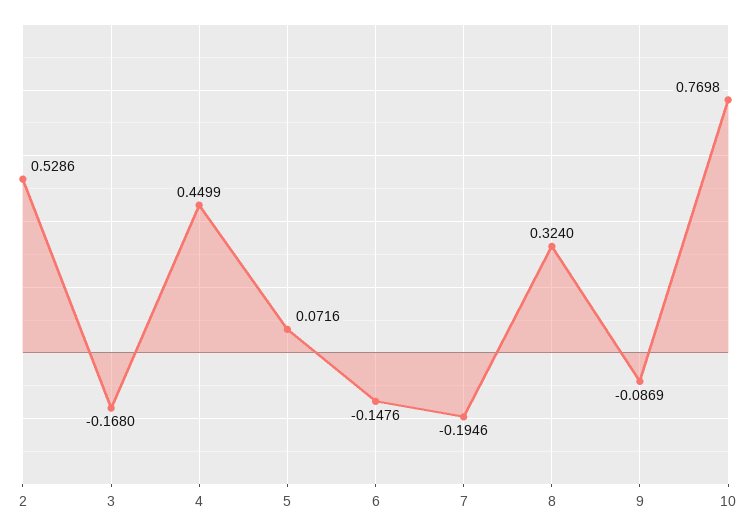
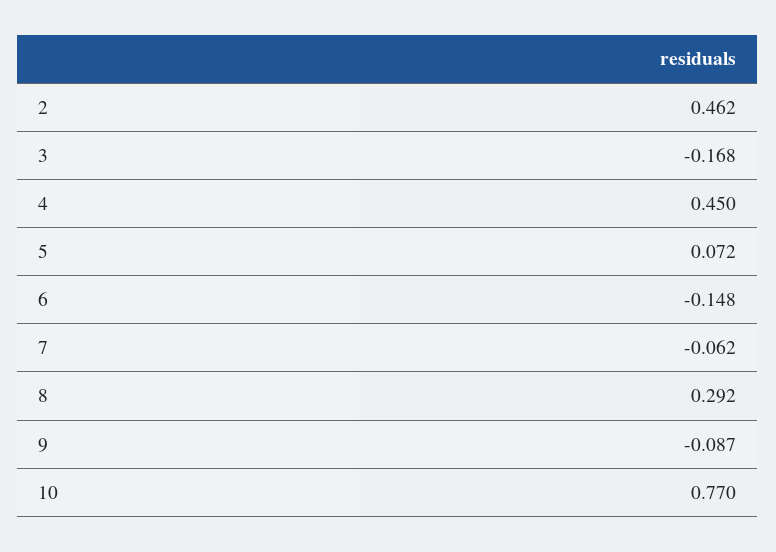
2: 0.5286 -> 0.462
7: -0.1946 -> -0.062
8: 0.324 -> 0.292

